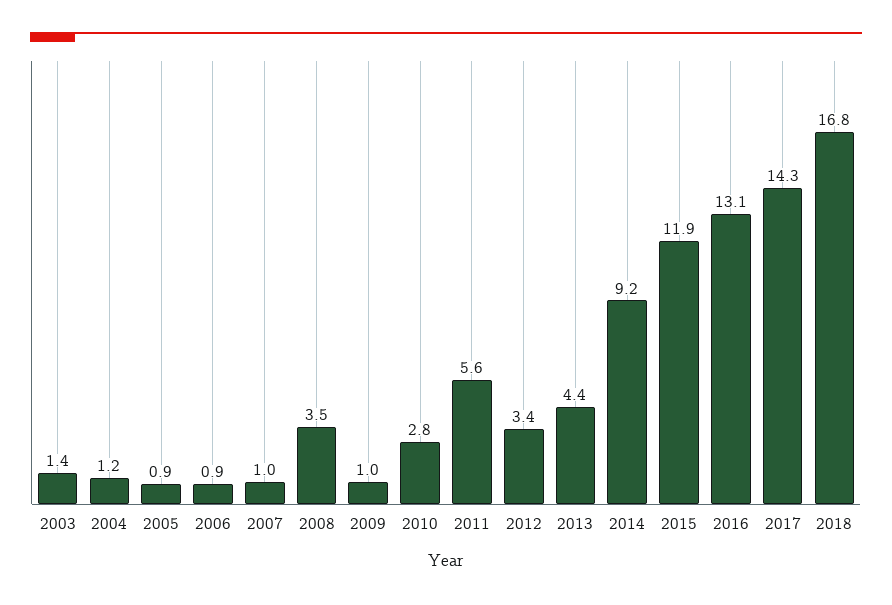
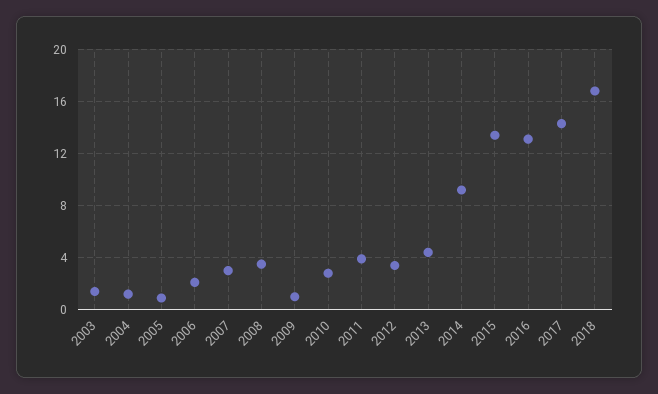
2006: 0.9 -> 2
2007: 1 -> 3
2011: 5.6 -> 4
2015: 11.9 -> 13.5

